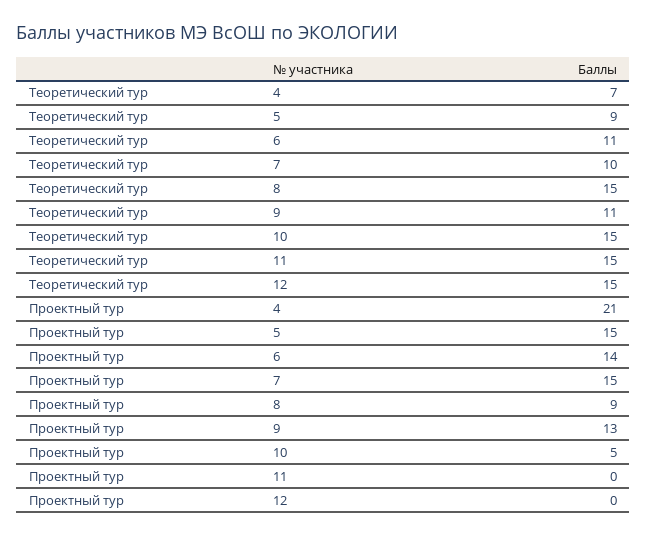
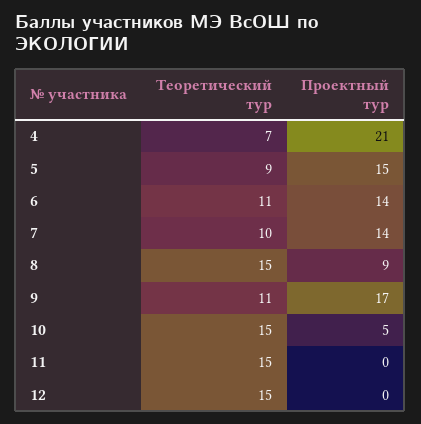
Проектный тур, 7: 15 -> 14
Проектный тур, 9: 13 -> 17

